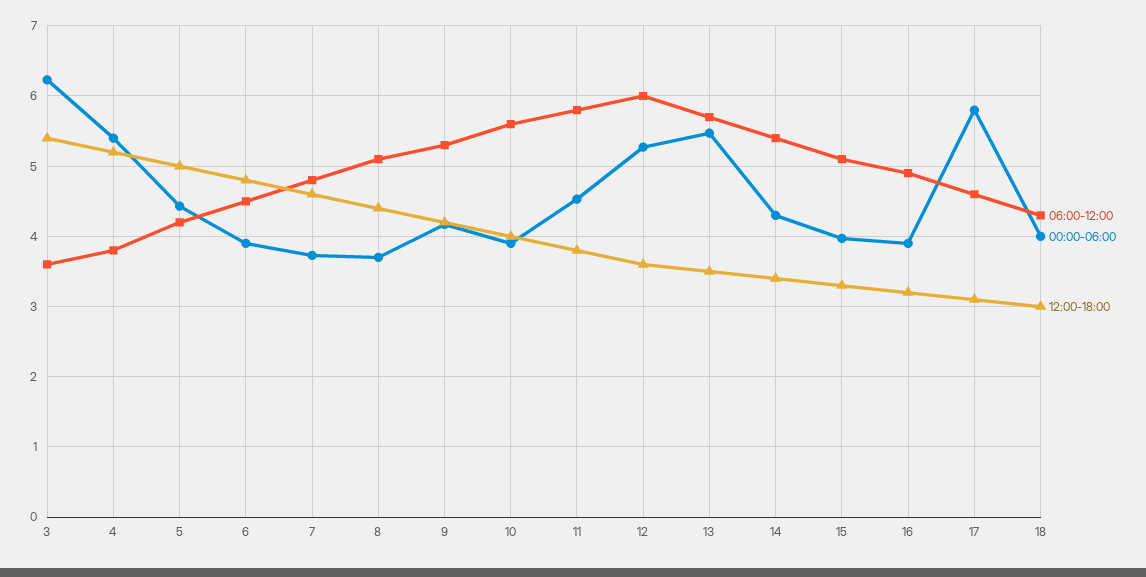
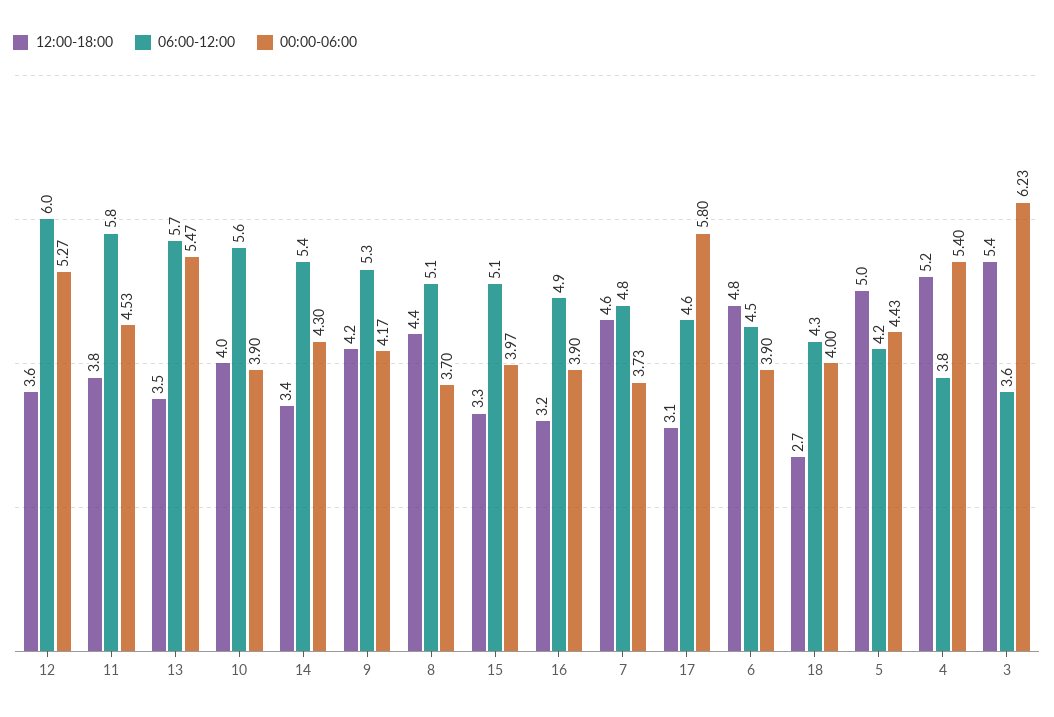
12:00-18:00, 18: 3 -> 2.7

